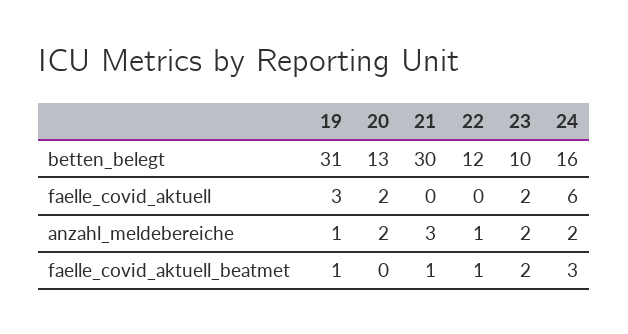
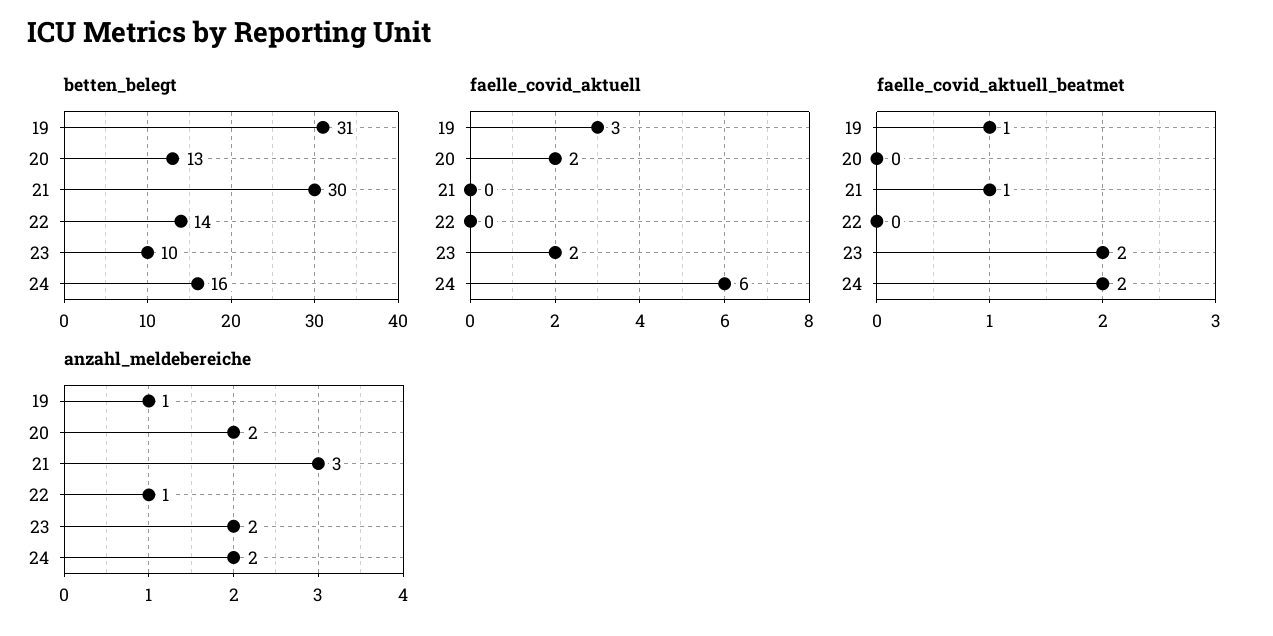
betten_belegt, 22: 12 -> 14
faelle_covid_aktuell_beatmet, 22: 1 -> 0
faelle_covid_aktuell_beatmet, 24: 3 -> 2

